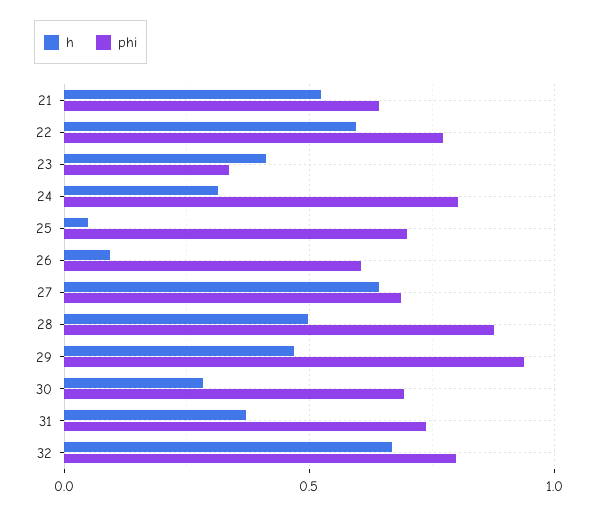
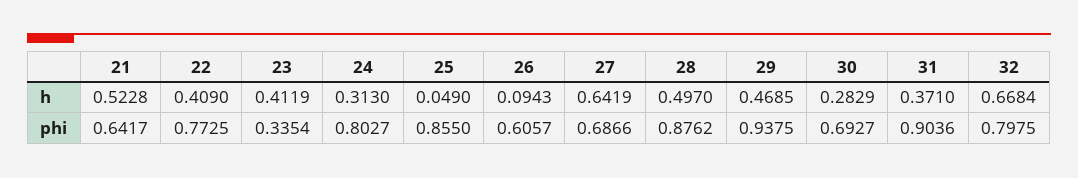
h, 22: 0.6 -> 0.409
phi, 25: 0.7 -> 0.855
phi, 31: 0.75 -> 0.9036

